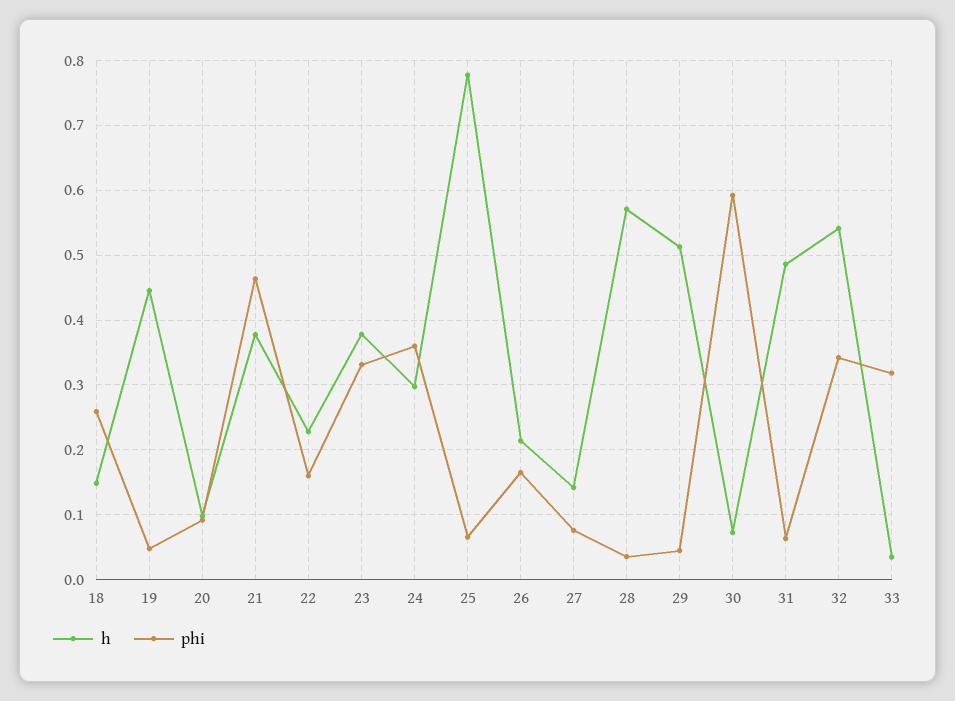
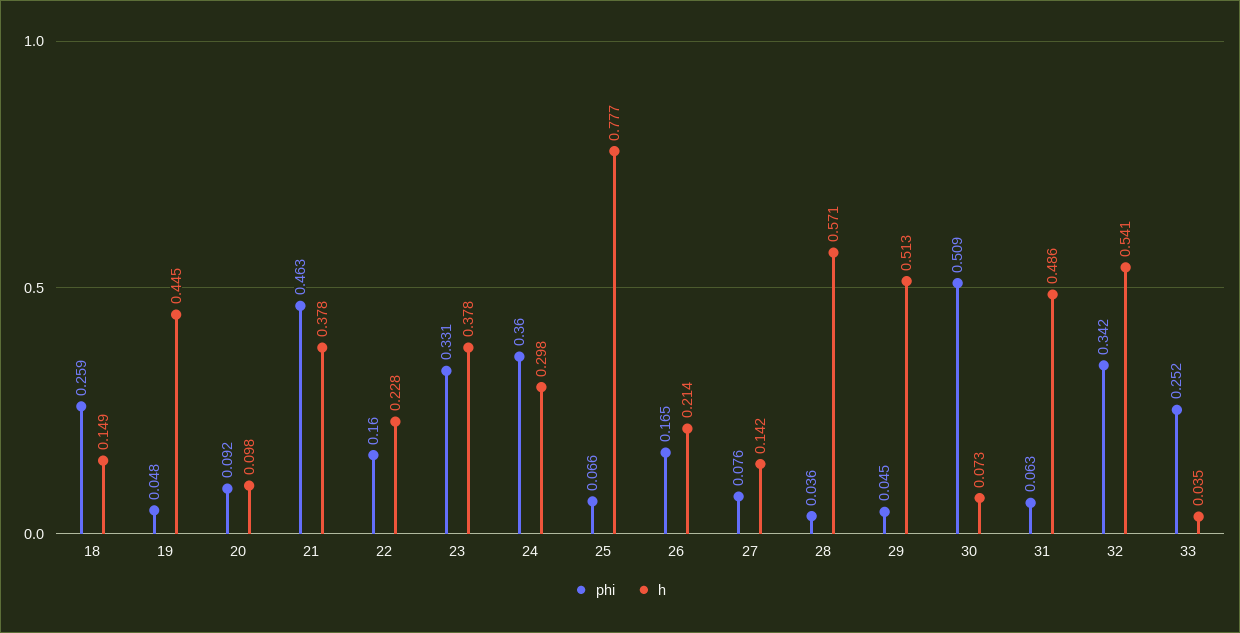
phi, 30: 0.59 -> 0.509
phi, 33: 0.32 -> 0.252

